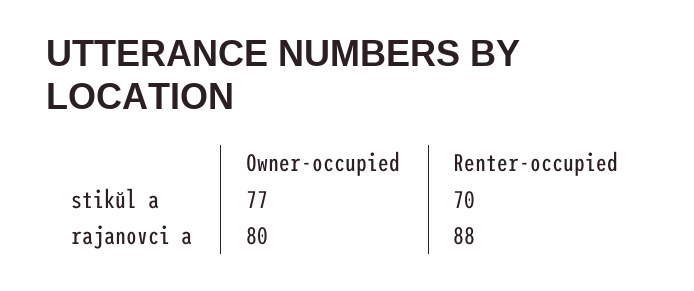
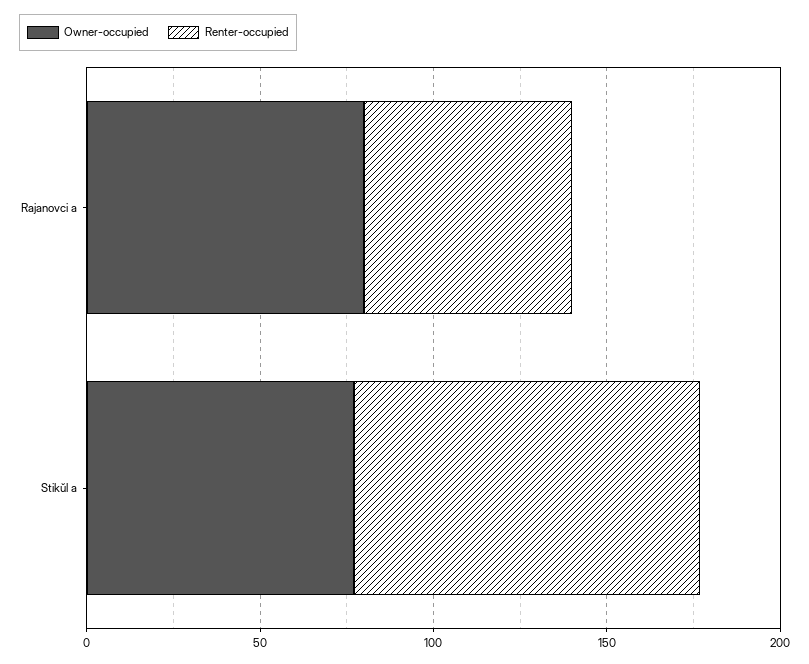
Renter-occupied, stikŭl a: 70 -> 100
Renter-occupied, rajanovci a: 88 -> 60

